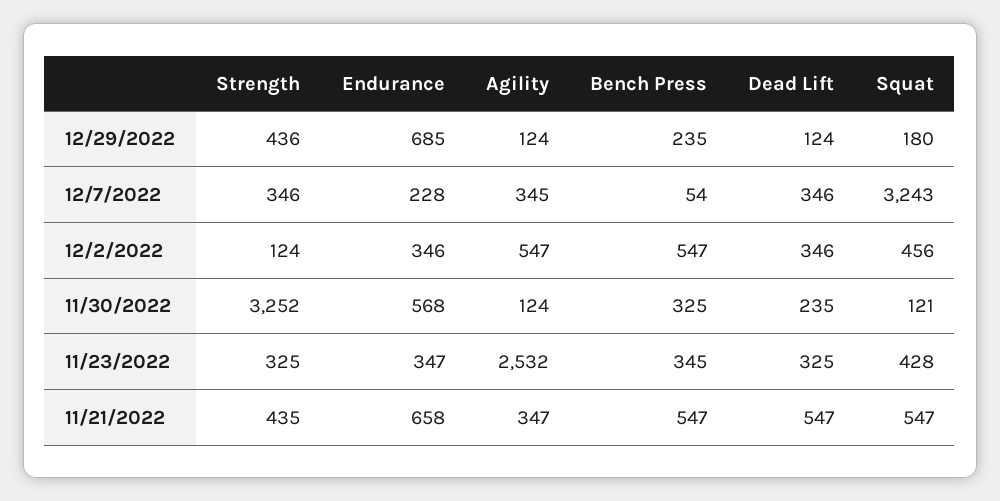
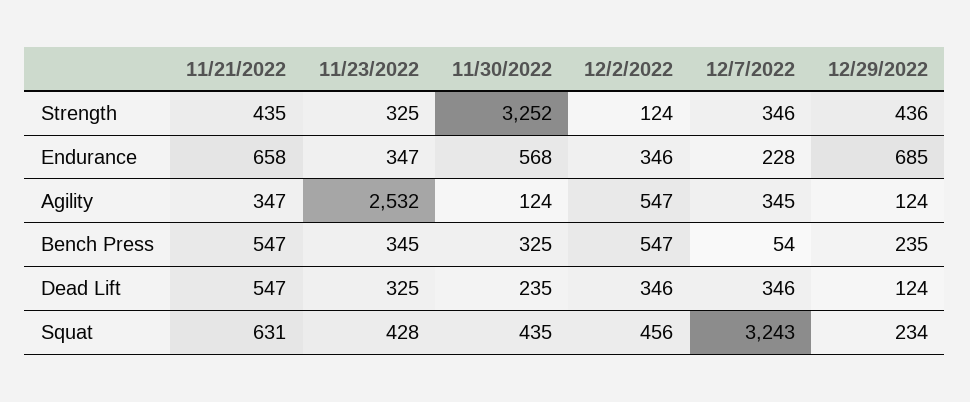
Squat, 12/29/2022: 180 -> 234
Squat, 11/30/2022: 121 -> 435
Squat, 11/21/2022: 547 -> 631

